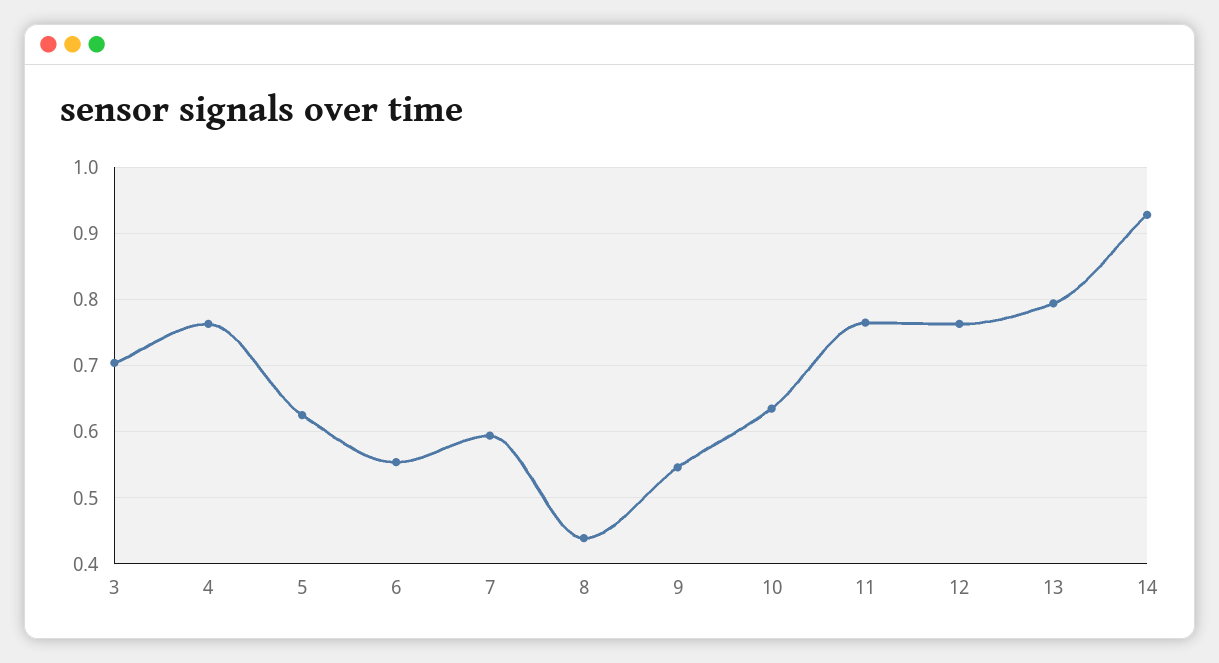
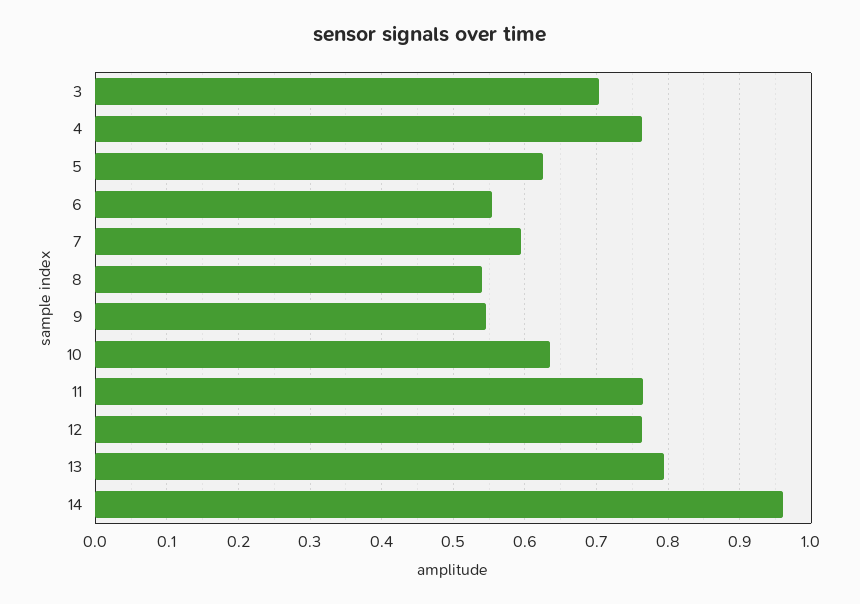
8: 0.44 -> 0.54
14: 0.93 -> 0.96

